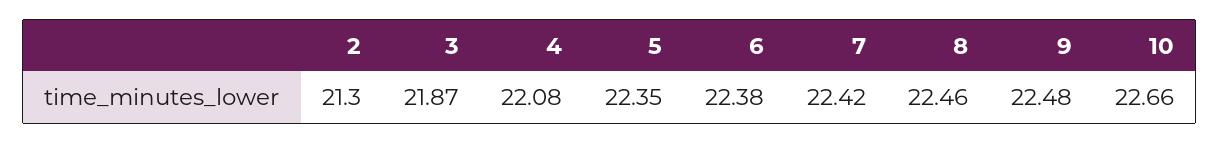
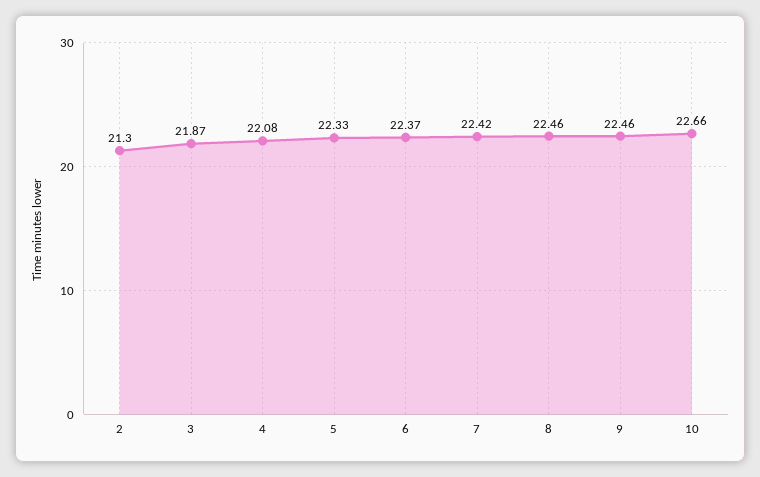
5: 22.35 -> 22.33
6: 22.38 -> 22.37
9: 22.48 -> 22.46

